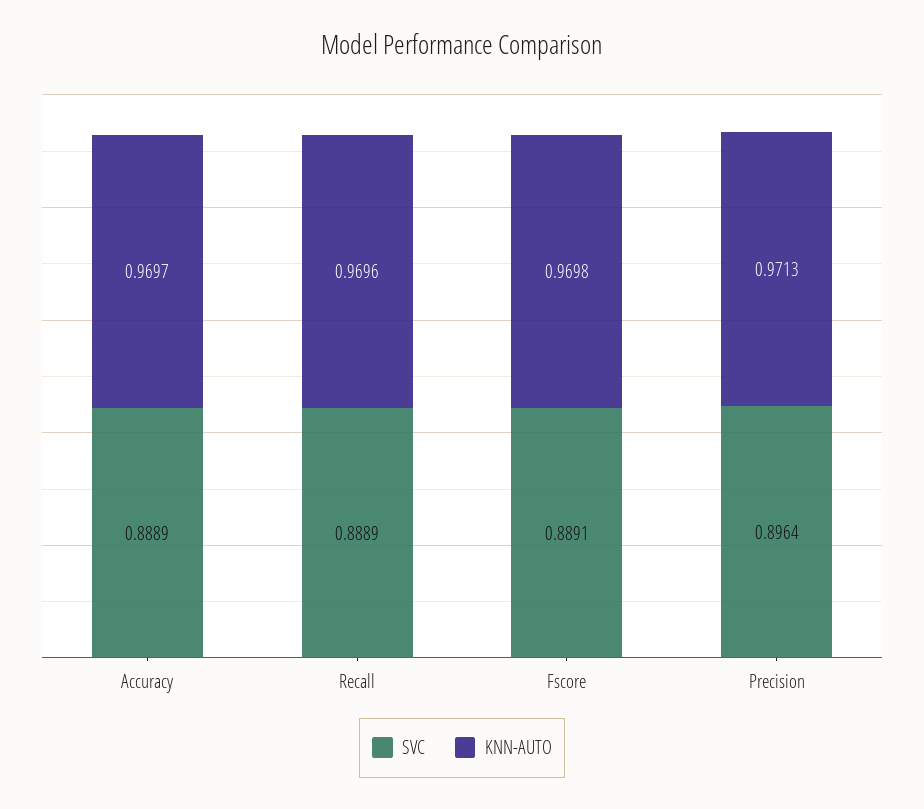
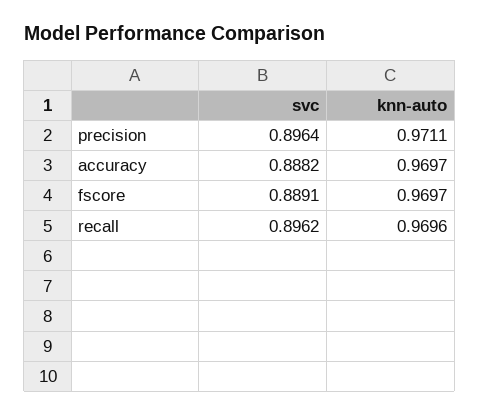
SVC, Accuracy: 0.8889 -> 0.8882
SVC, Recall: 0.8889 -> 0.8962
KNN-AUTO, Fscore: 0.9698 -> 0.9697
KNN-AUTO, Precision: 0.9713 -> 0.9711

